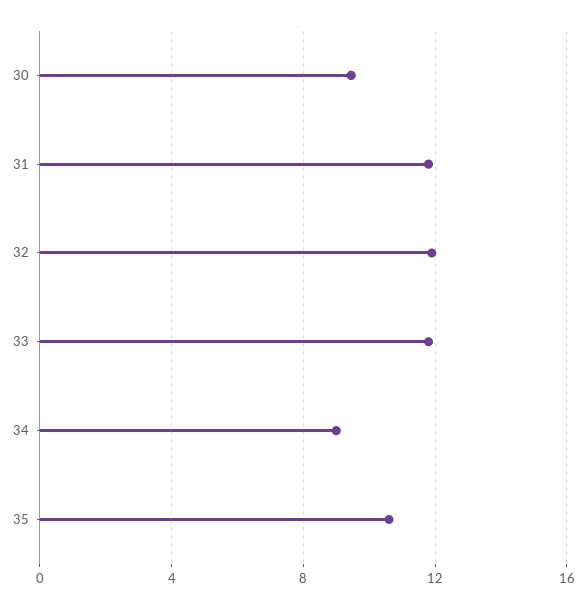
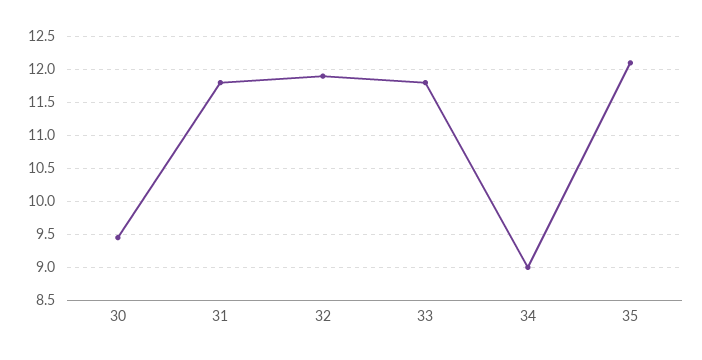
35: 10.5 -> 12.1

